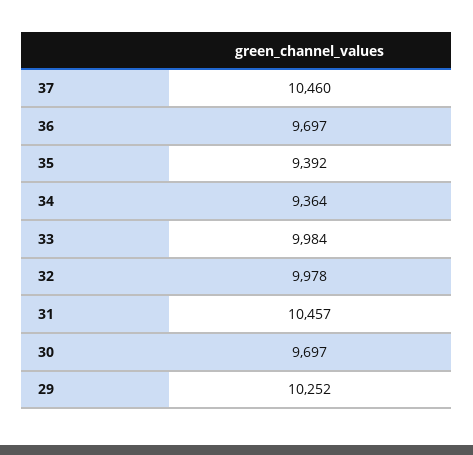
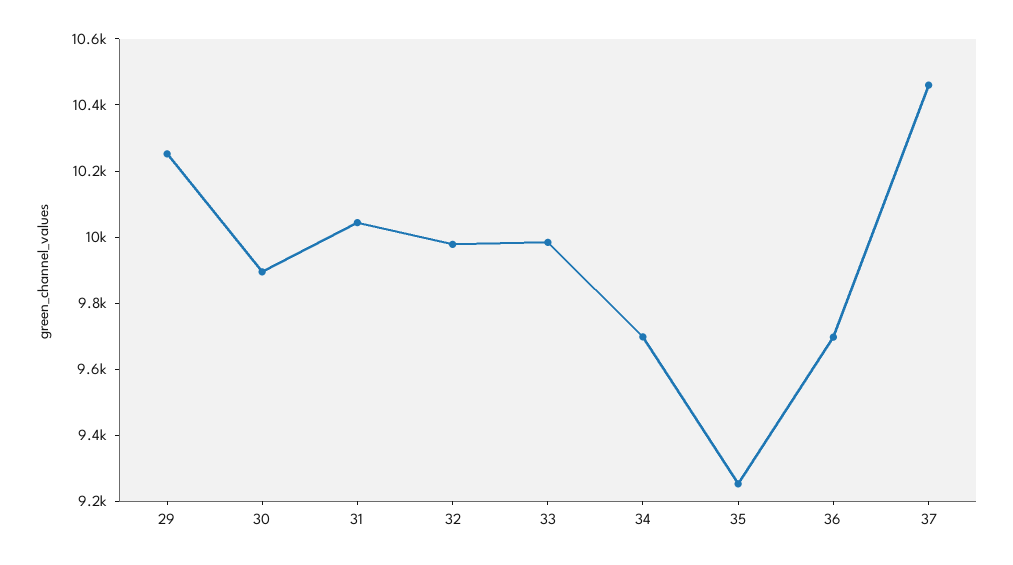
35: 9392 -> 9250
34: 9364 -> 9700
31: 10457 -> 10050
30: 9697 -> 9900

